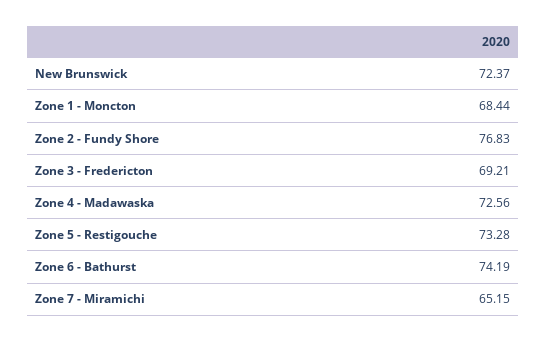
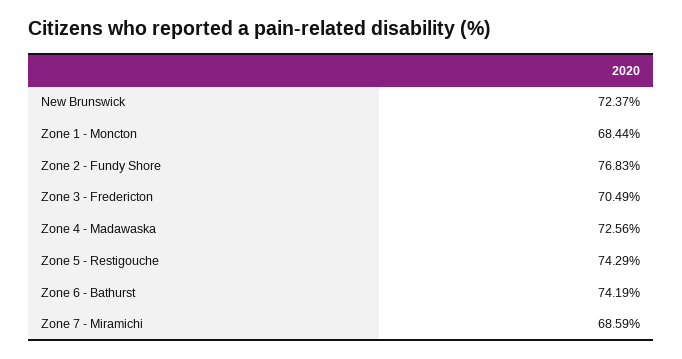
Zone 3 - Fredericton: 69.21 -> 70.49
Zone 5 - Restigouche: 73.28 -> 74.29
Zone 7 - Miramichi: 65.15 -> 68.59

